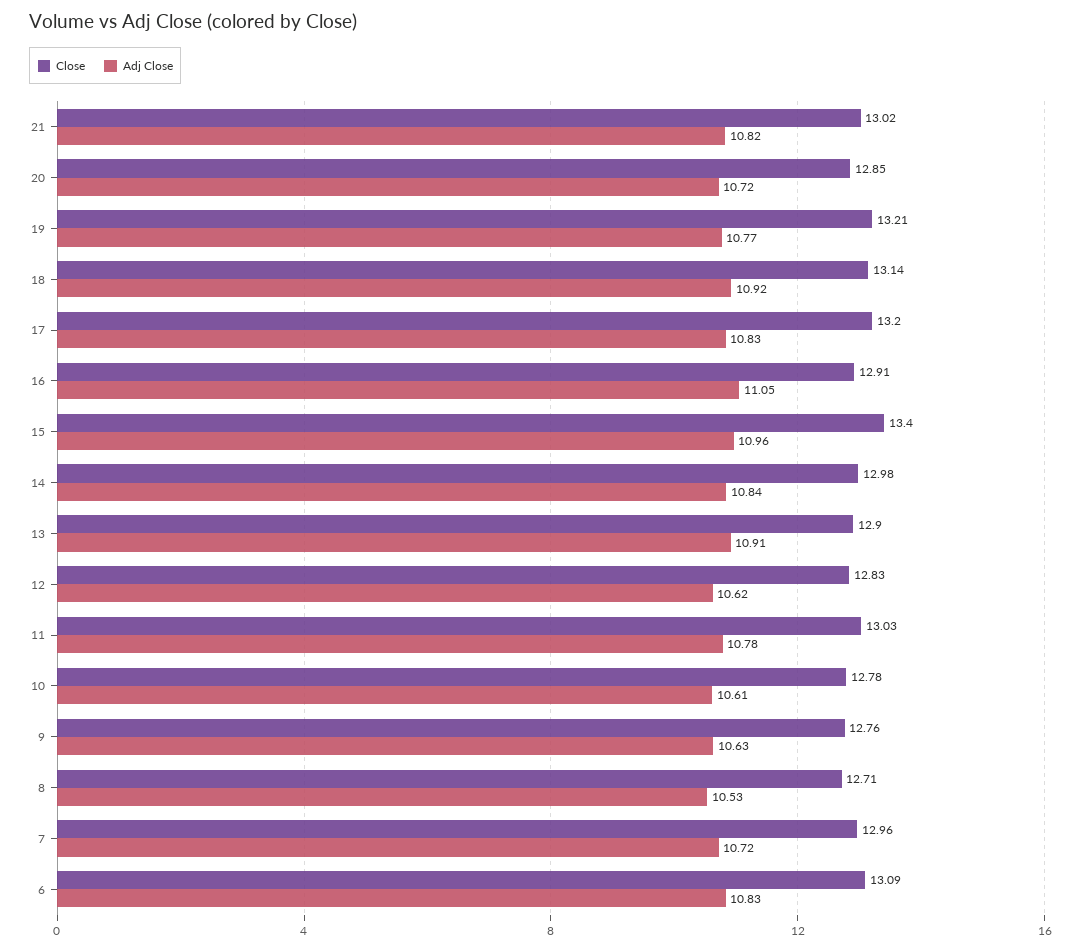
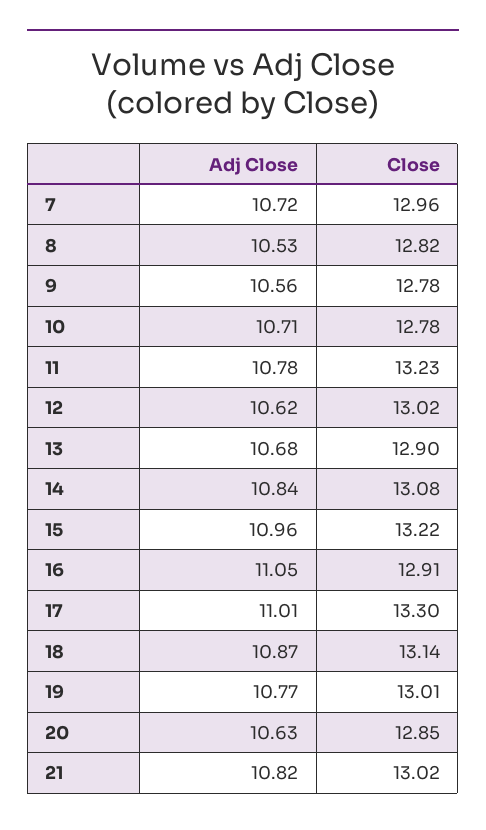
Adj Close, 20: 10.72 -> 10.63
Close, 19: 13.21 -> 13.01
Adj Close, 18: 10.92 -> 10.87
Close, 17: 13.2 -> 13.3
Adj Close, 17: 10.83 -> 11.01
Close, 15: 13.4 -> 13.22
Close, 14: 12.98 -> 13.08
Adj Close, 13: 10.91 -> 10.68
Close, 12: 12.83 -> 13.02
Close, 11: 13.03 -> 13.23
Adj Close, 10: 10.61 -> 10.71
Close, 9: 12.76 -> 12.78
Adj Close, 9: 10.63 -> 10.56
Close, 8: 12.71 -> 12.82
Close, 6: 13.09 -> none
Adj Close, 6: 10.83 -> none

